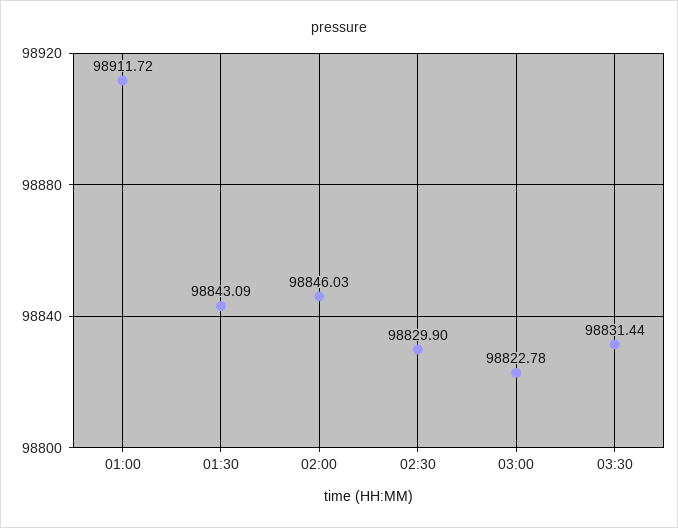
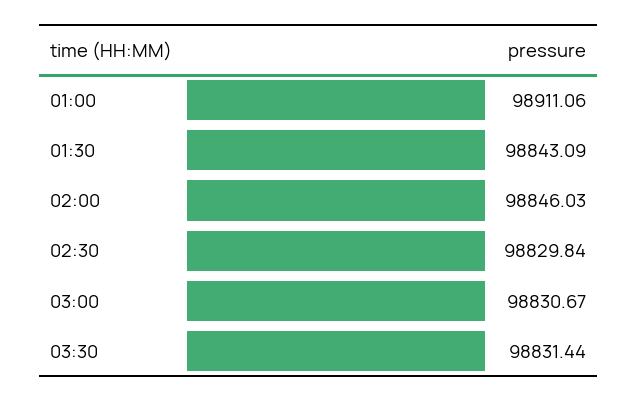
01:00: 98911.72 -> 98911.06
02:30: 98829.9 -> 98829.84
03:00: 98822.78 -> 98830.67

